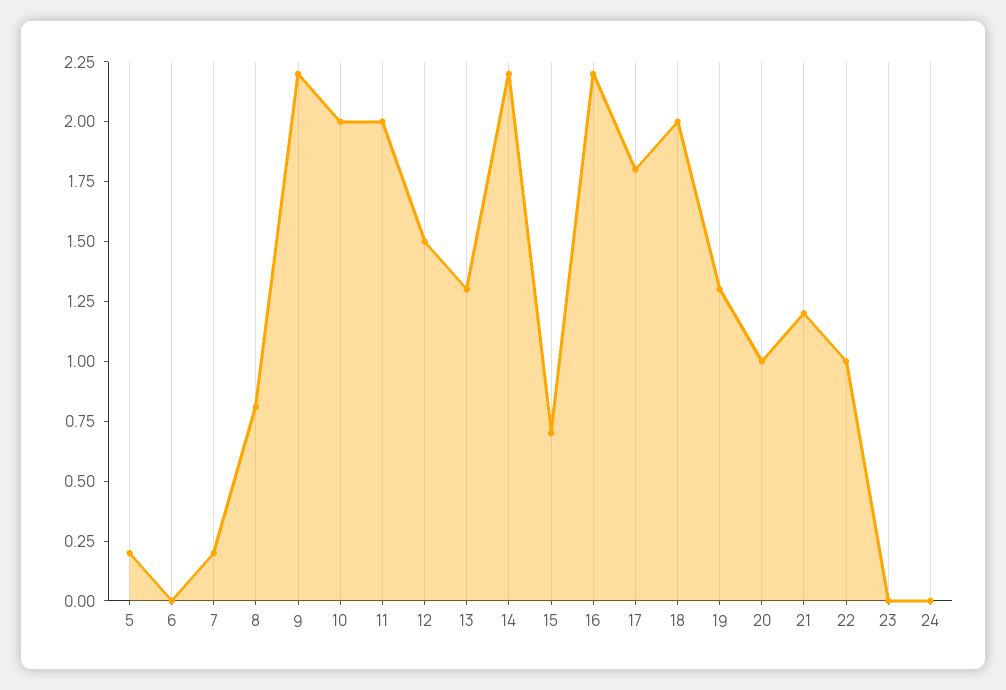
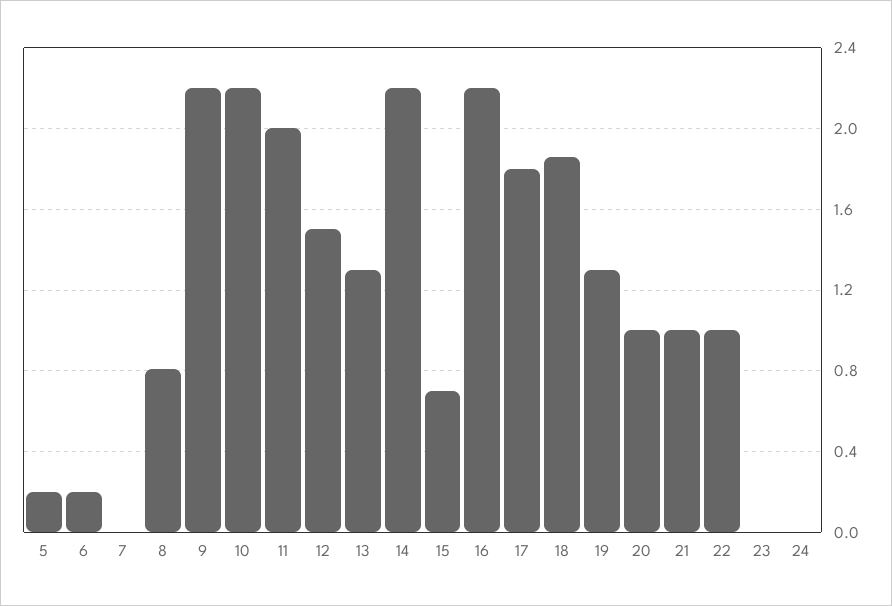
6: 0 -> 0.2
7: 0.2 -> 0
10: 2 -> 2.2
18: 2 -> 1.85
21: 1.2 -> 1

